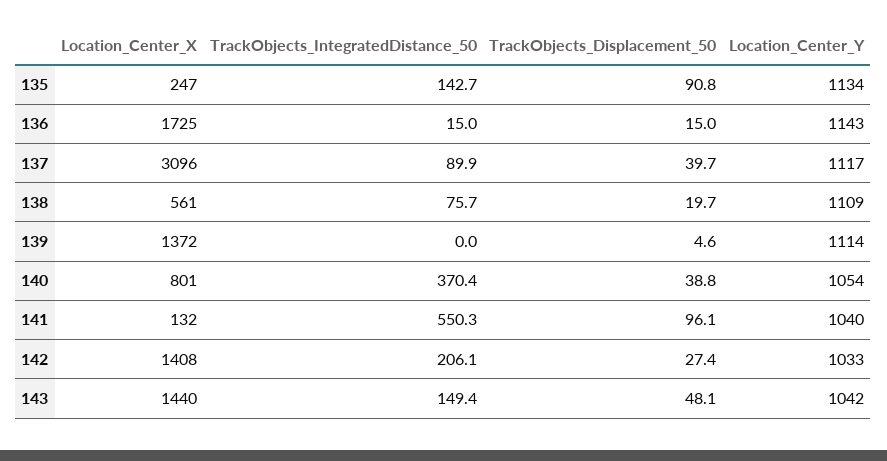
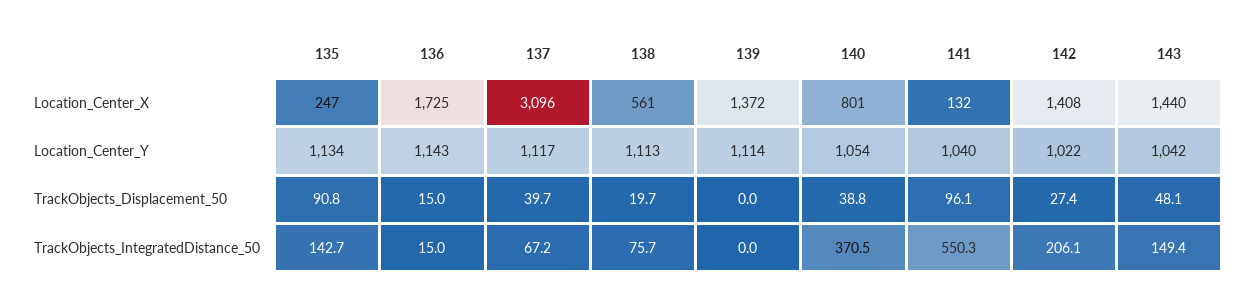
TrackObjects_IntegratedDistance_50, 137: 89.9 -> 67.2
Location_Center_Y, 138: 1109 -> 1113
TrackObjects_Displacement_50, 139: 4.6 -> 0
TrackObjects_IntegratedDistance_50, 140: 370.4 -> 370.5
Location_Center_Y, 142: 1033 -> 1022

